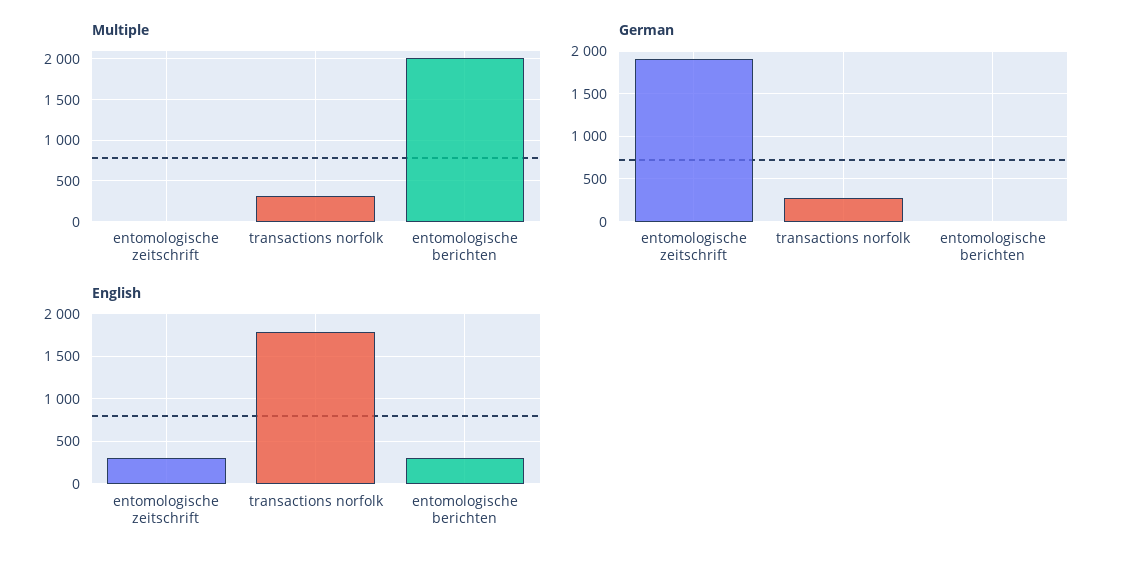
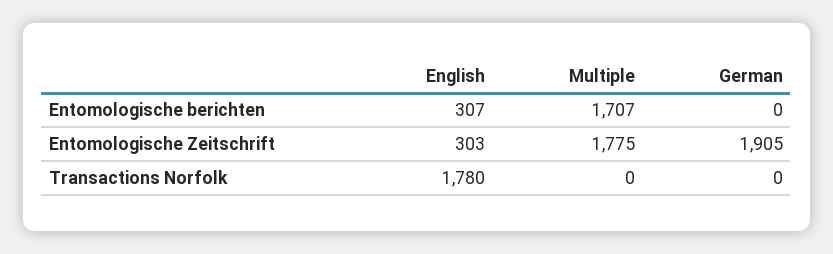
Multiple, entomologische zeitschrift: 0 -> 1775
Multiple, transactions norfolk: 300 -> 0
Multiple, entomologische berichten: 2000 -> 1707
German, transactions norfolk: 300 -> 0

